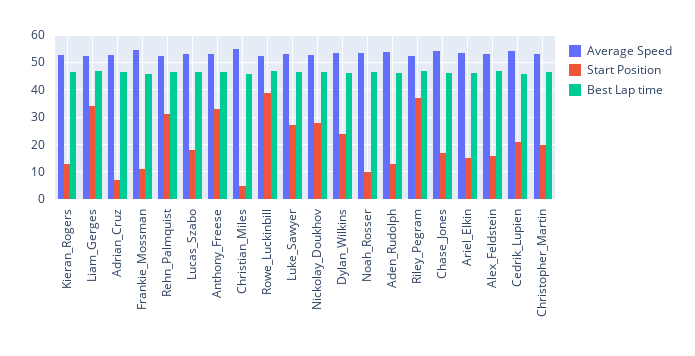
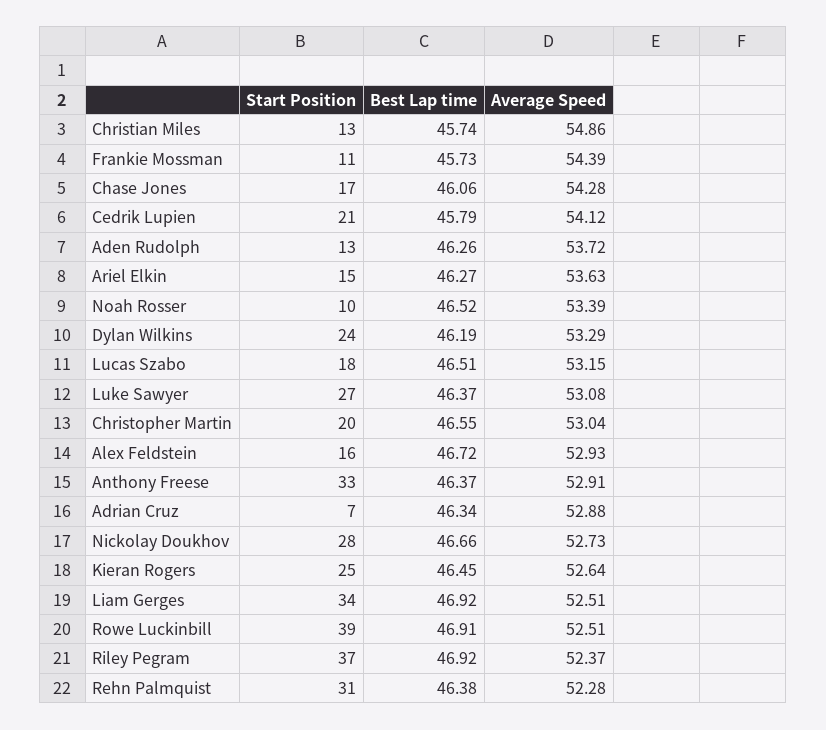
Start Position, Kieran_Rogers: 12.5 -> 25
Start Position, Christian_Miles: 5 -> 13

